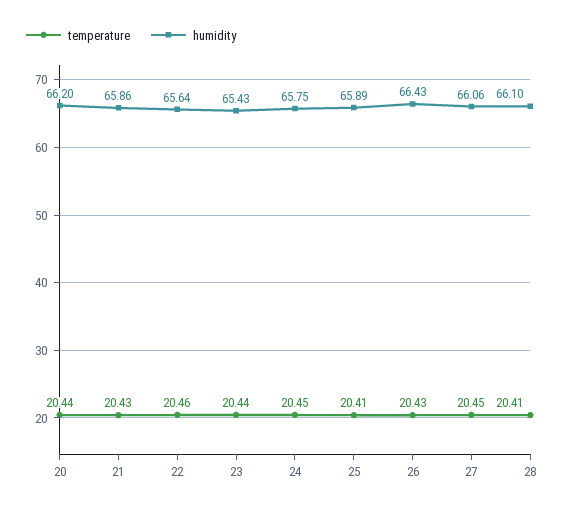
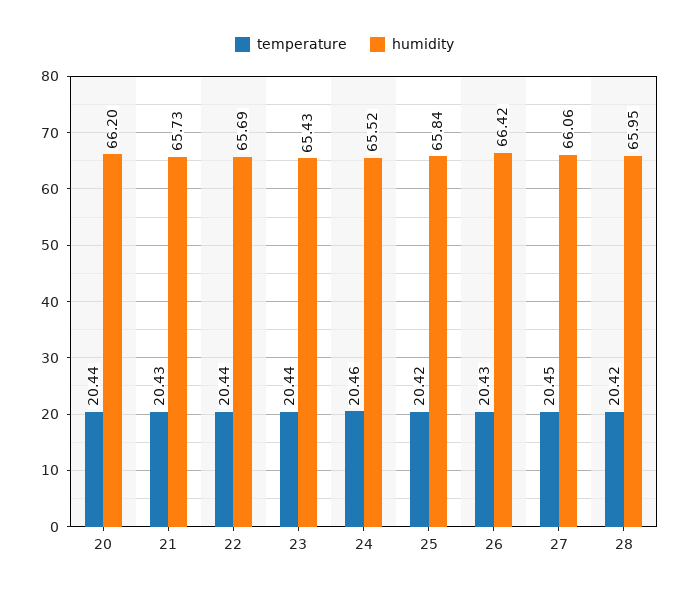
humidity, 21: 65.86 -> 65.73
temperature, 22: 20.46 -> 20.44
humidity, 22: 65.64 -> 65.69
temperature, 24: 20.45 -> 20.46
humidity, 24: 65.75 -> 65.52
temperature, 25: 20.41 -> 20.42
humidity, 25: 65.89 -> 65.84
humidity, 26: 66.43 -> 66.42
temperature, 28: 20.41 -> 20.42
humidity, 28: 66.1 -> 65.95

